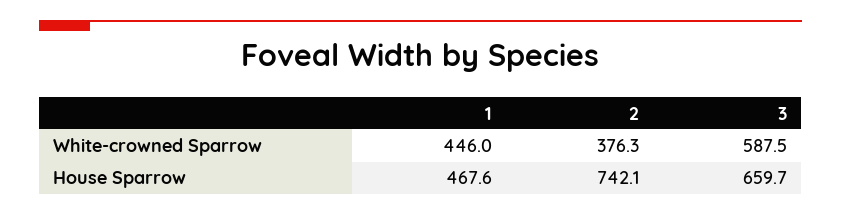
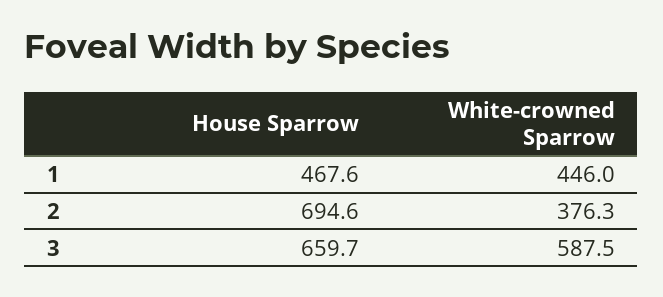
2, House Sparrow: 742.1 -> 694.6

